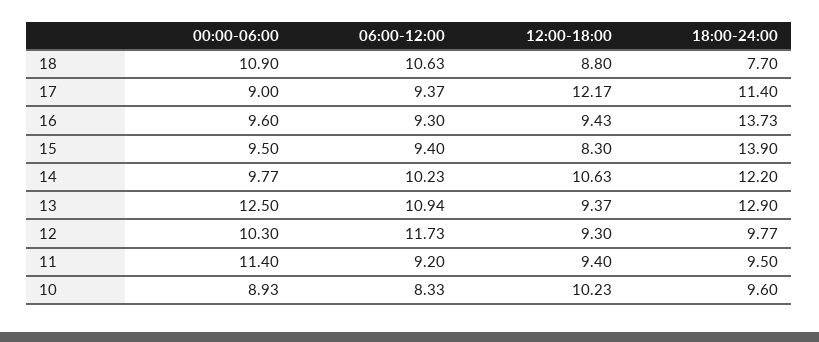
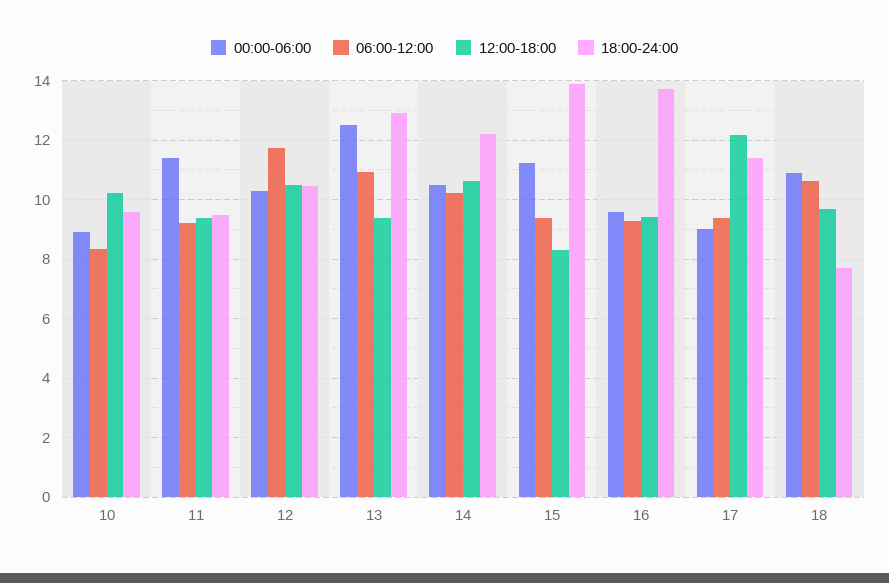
12:00-18:00, 18: 8.8 -> 9.75
00:00-06:00, 15: 9.5 -> 11.25
00:00-06:00, 14: 9.77 -> 10.5
12:00-18:00, 12: 9.3 -> 10.5
18:00-24:00, 12: 9.77 -> 10.5

